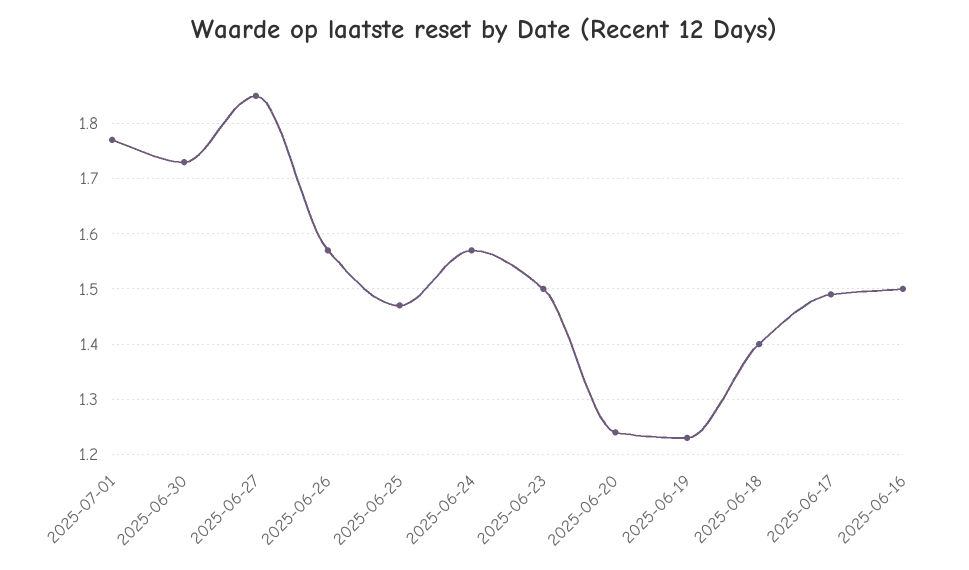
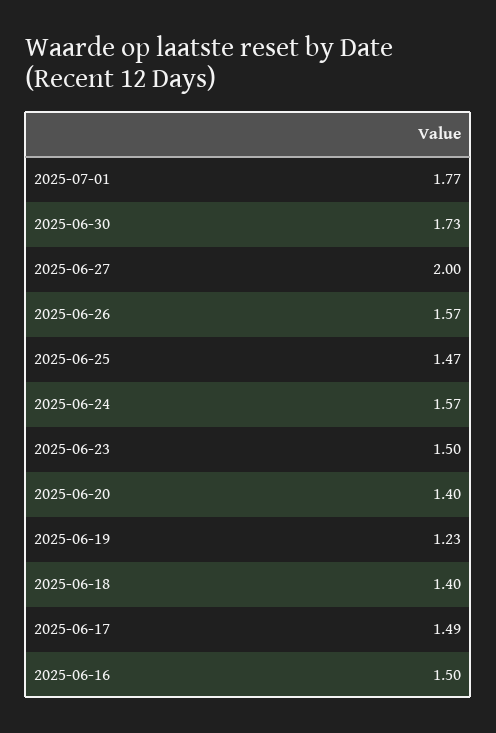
2025-06-27: 1.85 -> 2
2025-06-20: 1.25 -> 1.4

